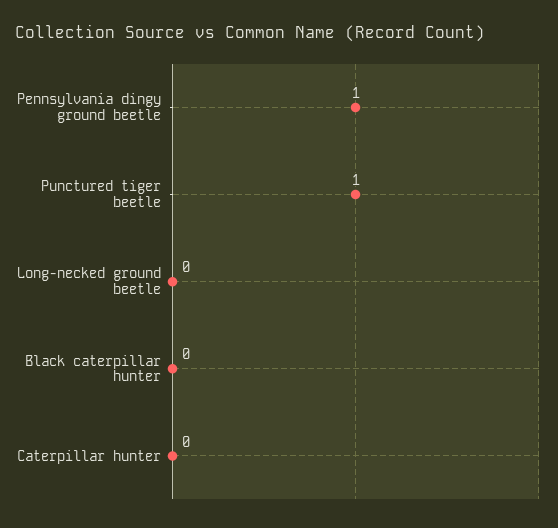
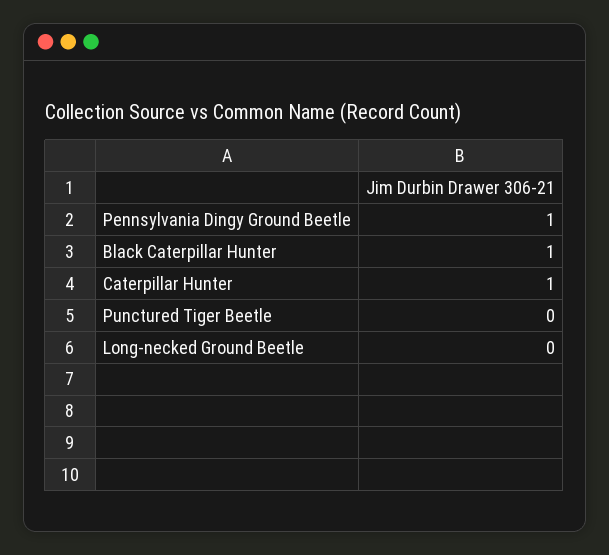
Punctured tiger beetle: 1 -> 0
Black caterpillar hunter: 0 -> 1
Caterpillar hunter: 0 -> 1

